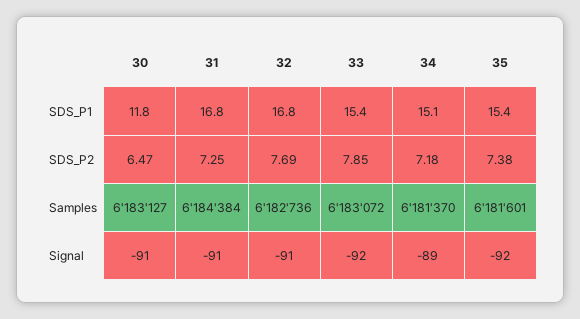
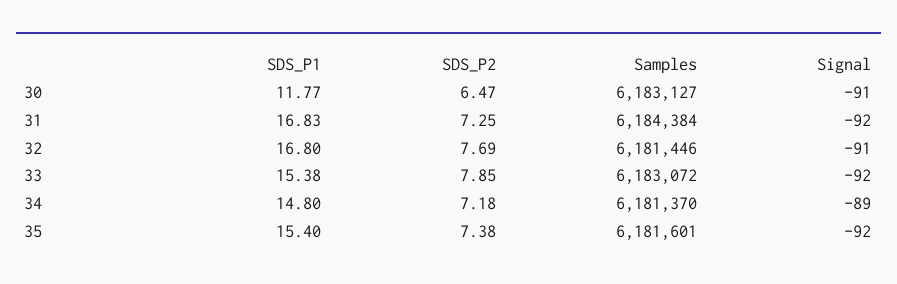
34, SDS_P1: 15.1 -> 14.8
32, Samples: 6182736 -> 6181446
31, Signal: -91 -> -92

